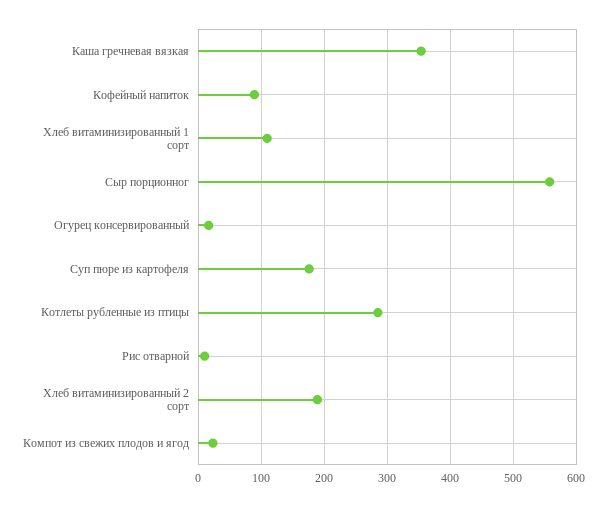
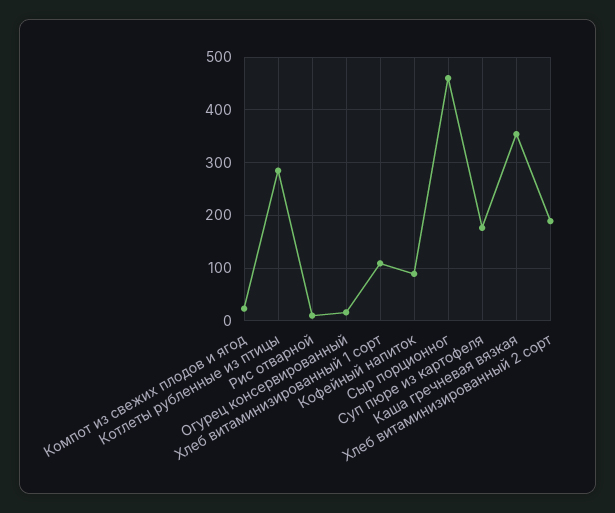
Сыр порционног: 560 -> 460

